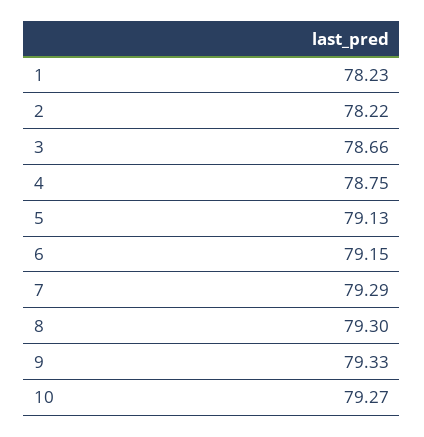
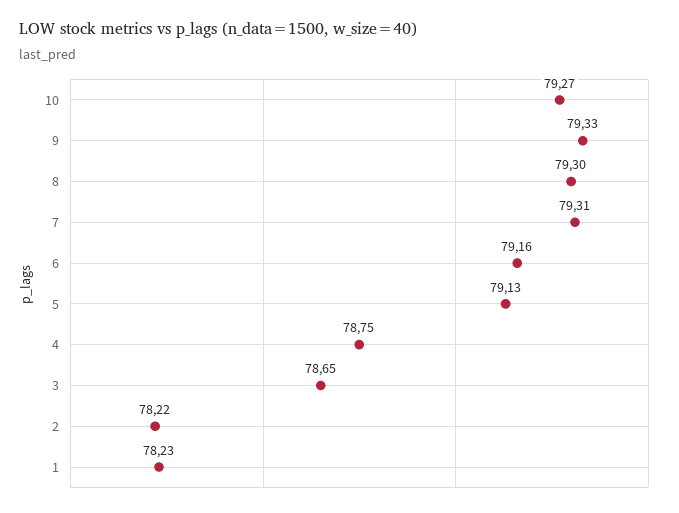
3: 78.66 -> 78.65
6: 79.15 -> 79.16
7: 79.29 -> 79.31

